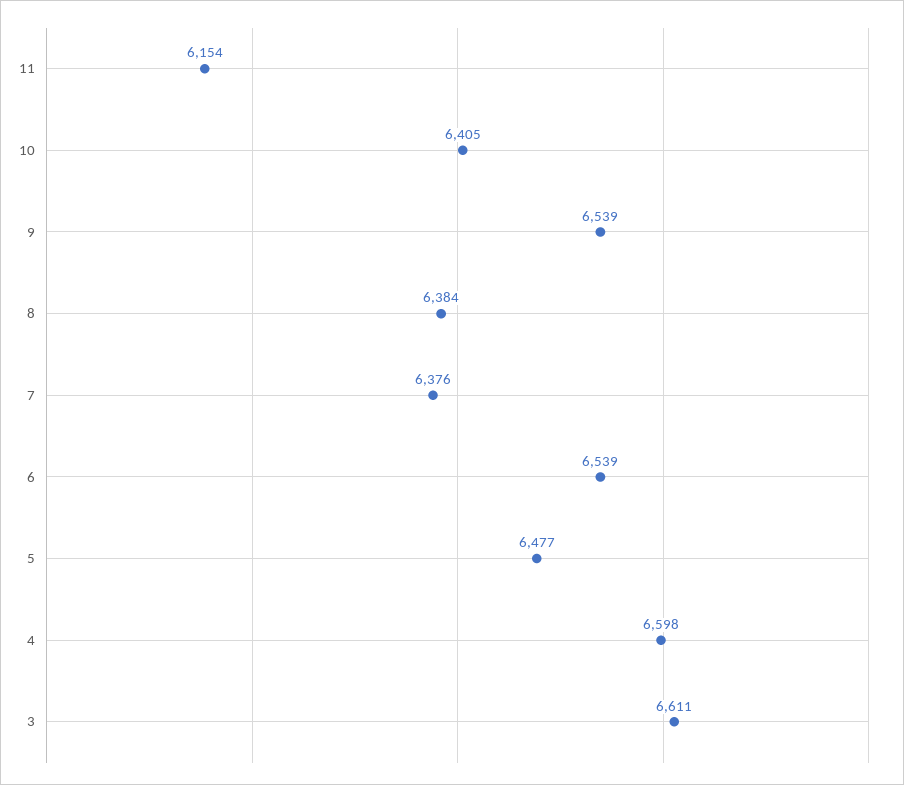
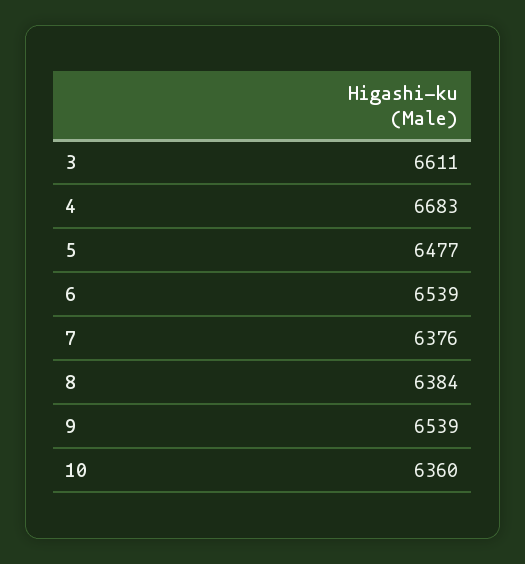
11: 6154 -> none
10: 6405 -> 6360
4: 6598 -> 6683

